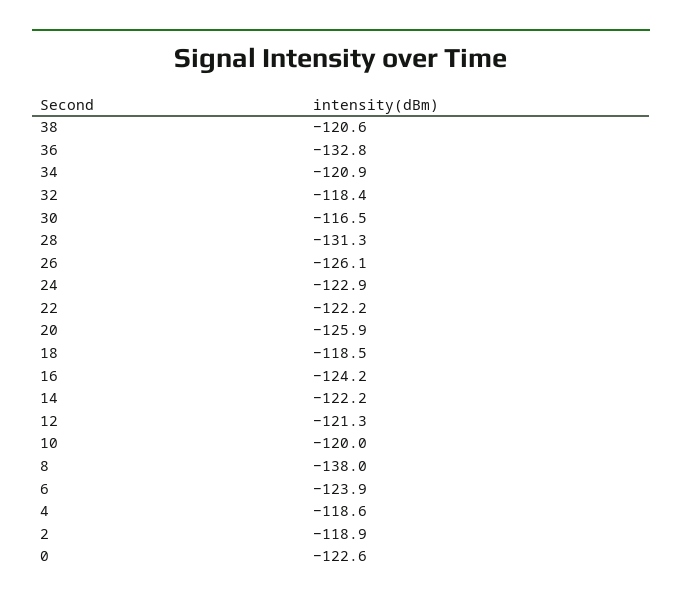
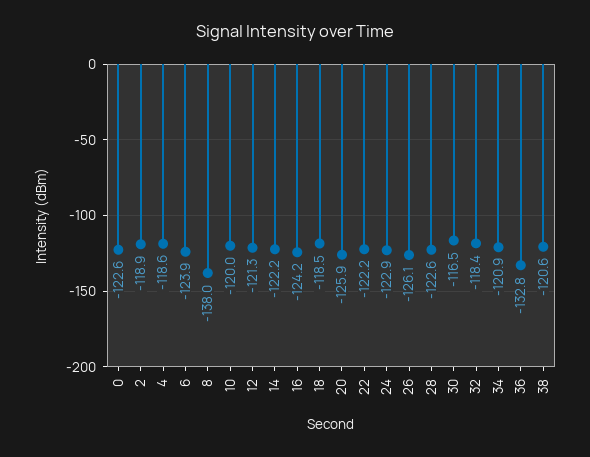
28: -131.3 -> -122.6

